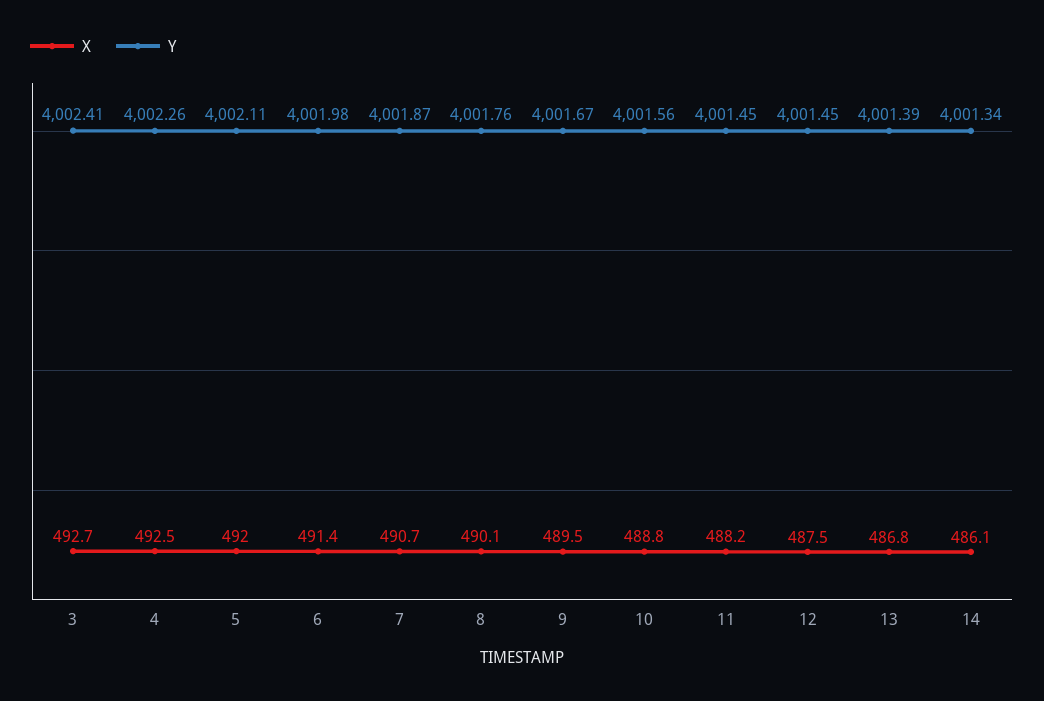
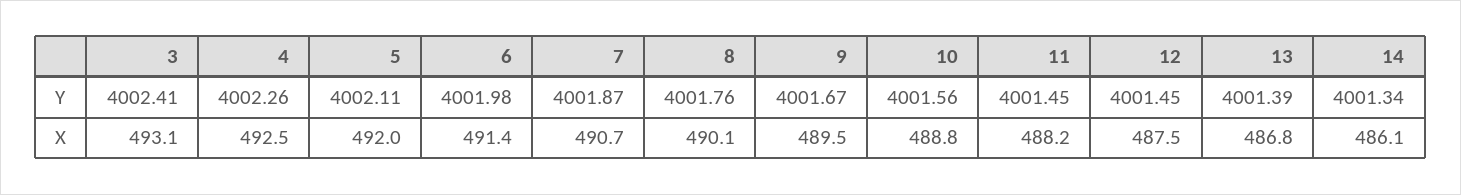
X, 3: 492.7 -> 493.1

